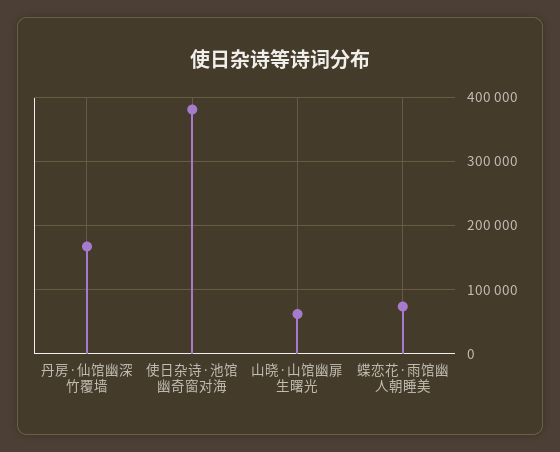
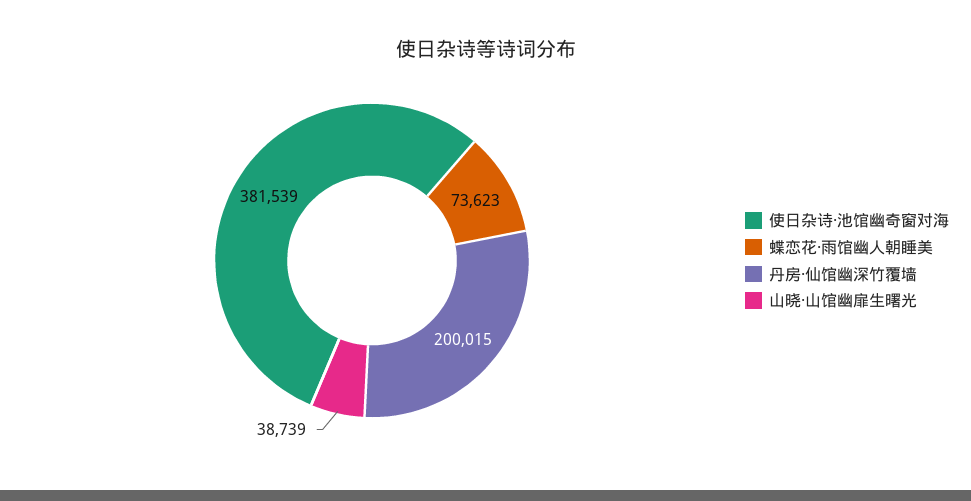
丹房·仙馆幽深竹覆墙: 170000 -> 200015
山晓·山馆幽扉生曙光: 60000 -> 38739

